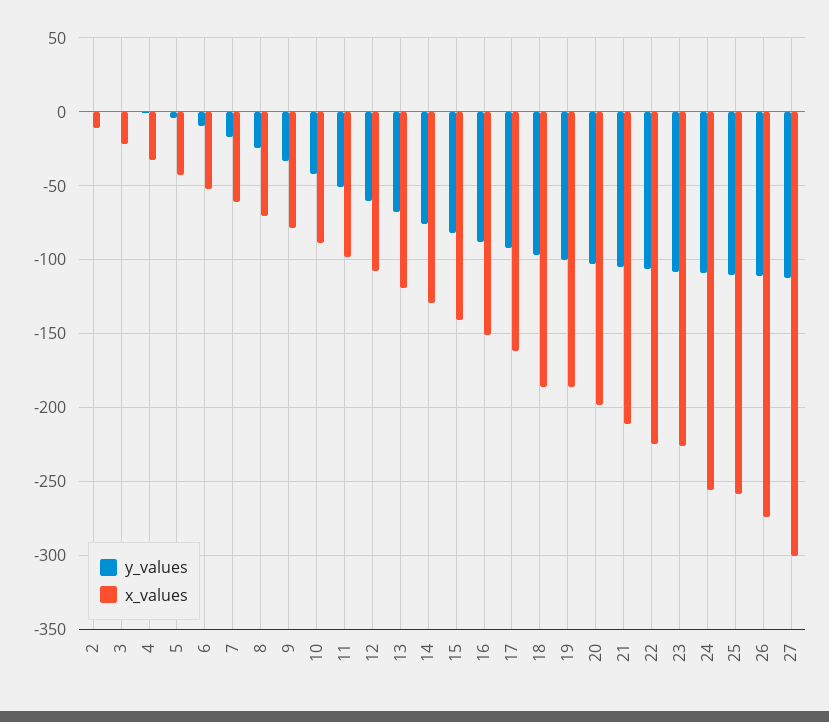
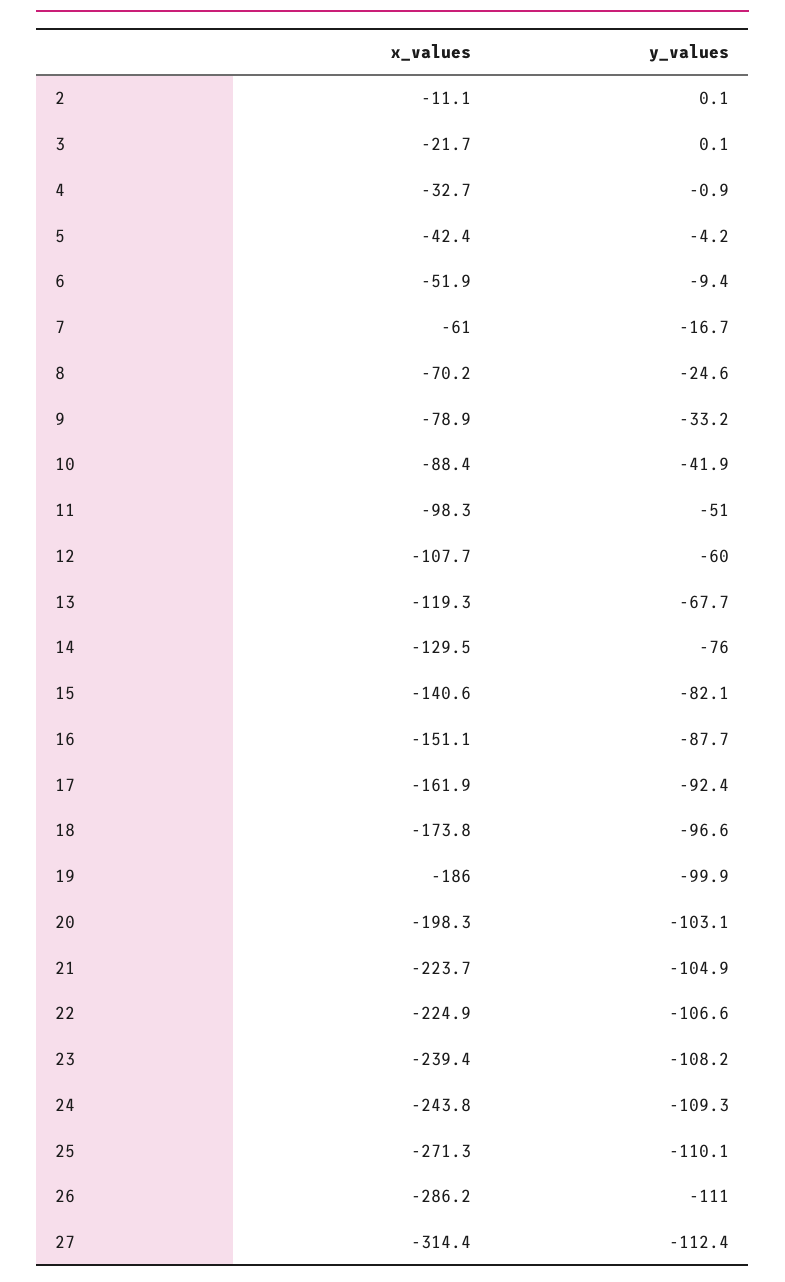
x_values, 18: -185 -> -173.8
x_values, 21: -210 -> -223.7
x_values, 23: -225 -> -239.4
x_values, 24: -255 -> -243.8
x_values, 25: -260 -> -271.3
x_values, 26: -275 -> -286.2
x_values, 27: -300 -> -314.4

